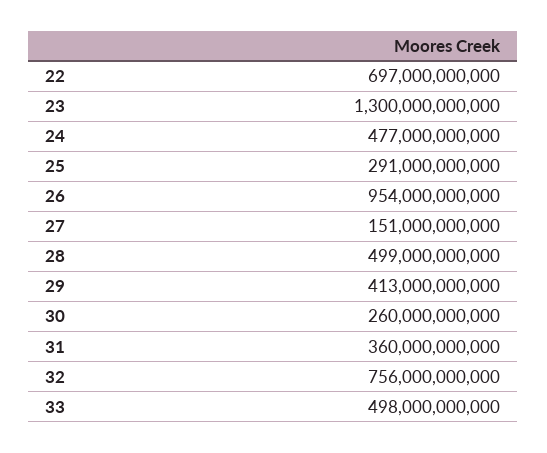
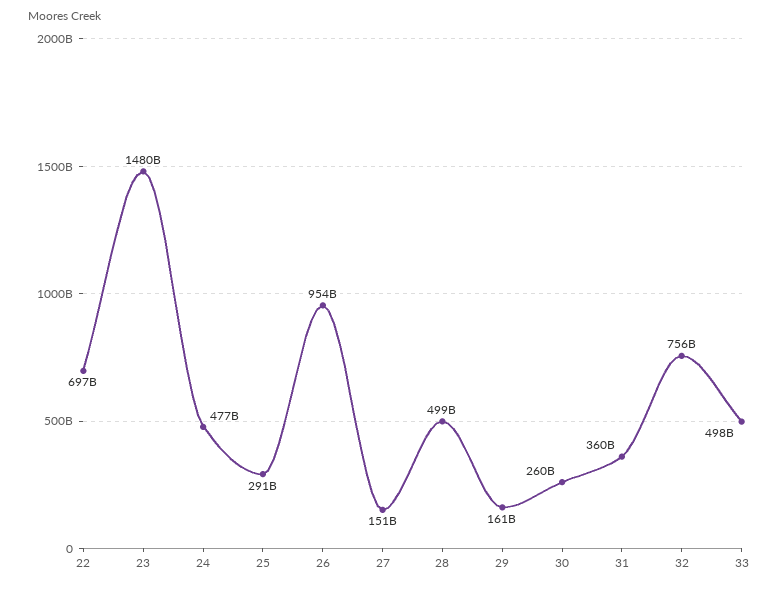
23: 1300000000000 -> 1480000000000
29: 413000000000 -> 161000000000

